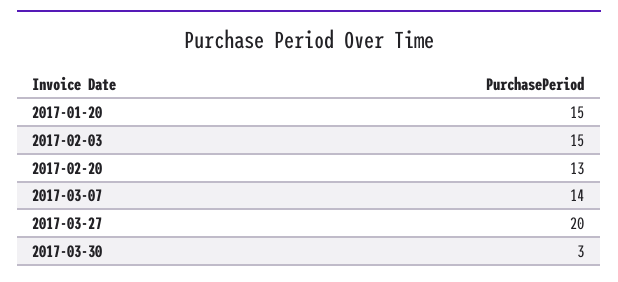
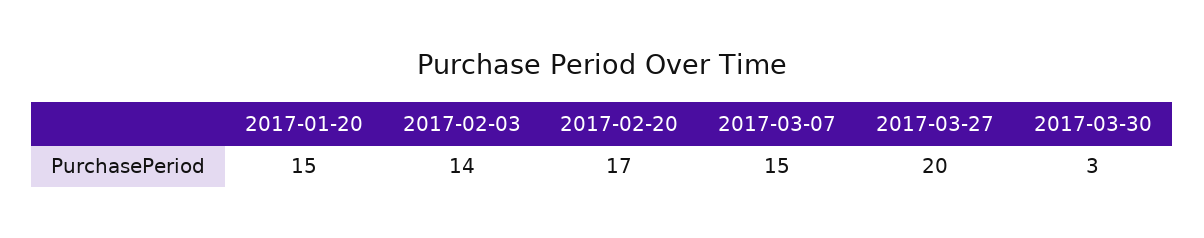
2017-02-03: 15 -> 14
2017-02-20: 13 -> 17
2017-03-07: 14 -> 15

